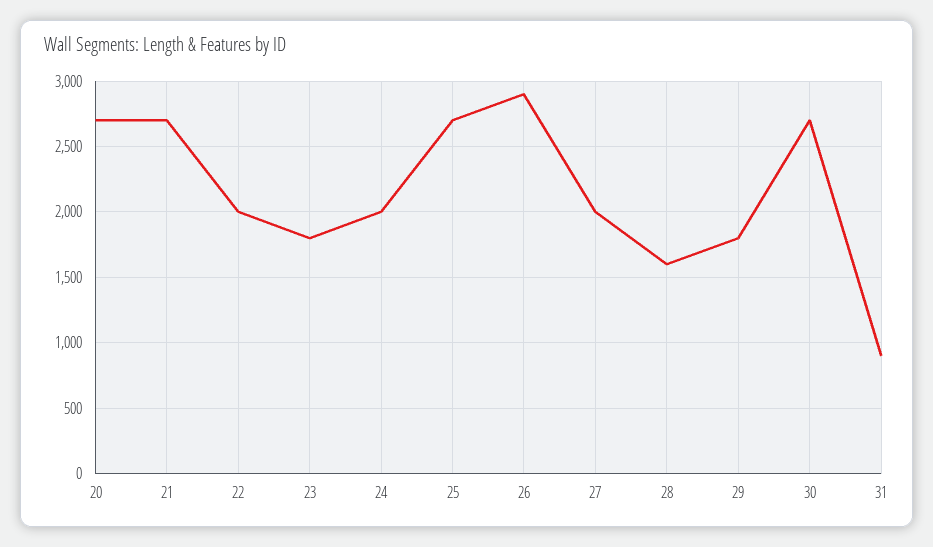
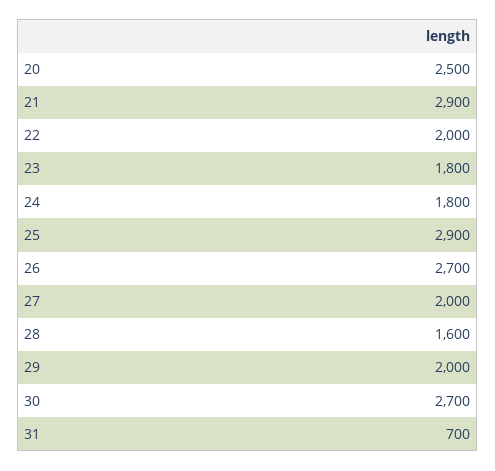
20: 2700 -> 2500
21: 2700 -> 2900
24: 2000 -> 1800
25: 2700 -> 2900
26: 2900 -> 2700
29: 1800 -> 2000
31: 900 -> 700

